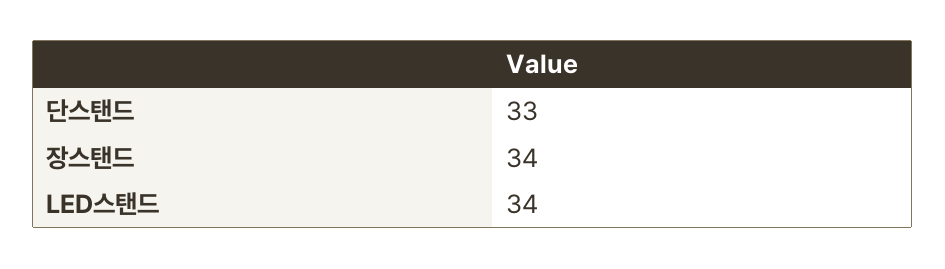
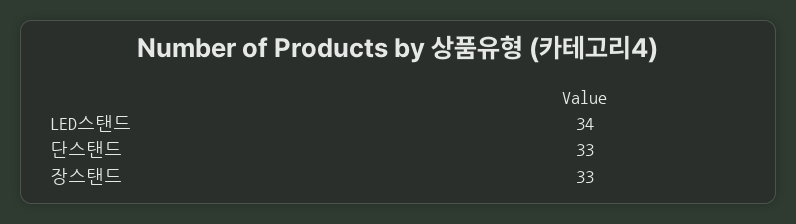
장스탠드: 34 -> 33

